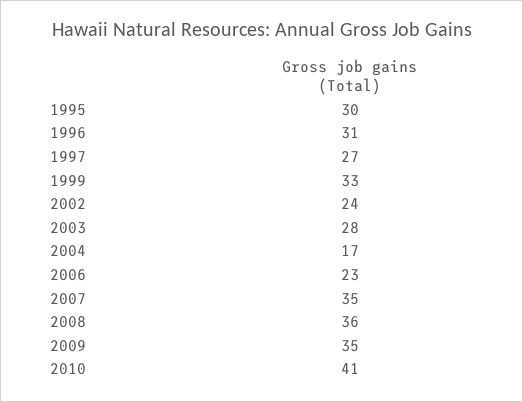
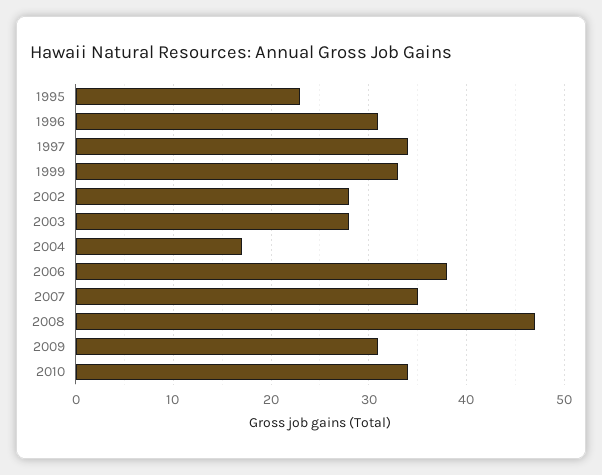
1995: 30 -> 23
1997: 27 -> 34
2002: 24 -> 28
2006: 23 -> 38
2008: 36 -> 47
2009: 35 -> 31
2010: 41 -> 34

